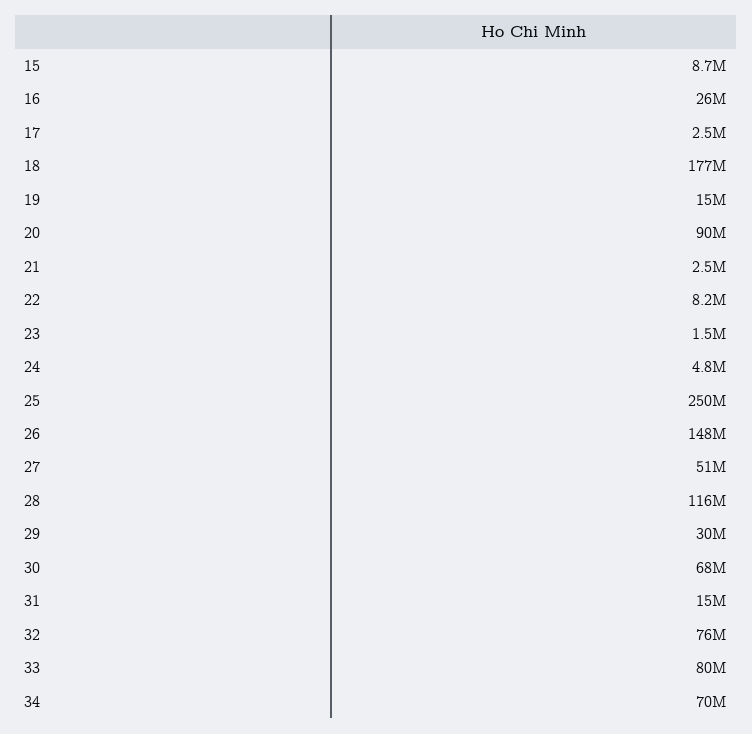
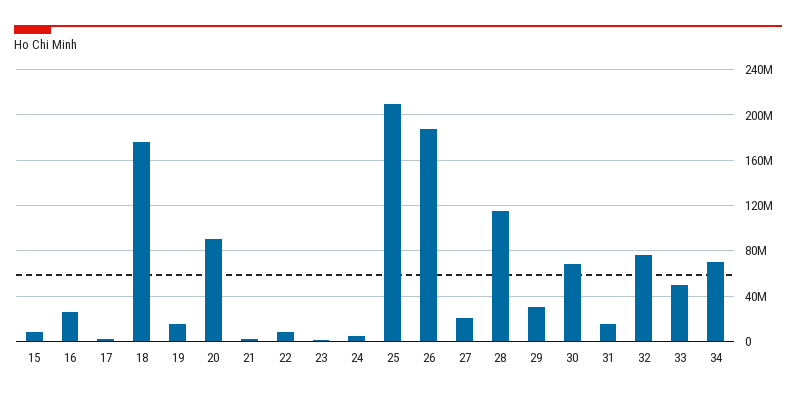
25: 250000000 -> 210000000
26: 148000000 -> 190000000
27: 51000000 -> 20000000
33: 80000000 -> 50000000

